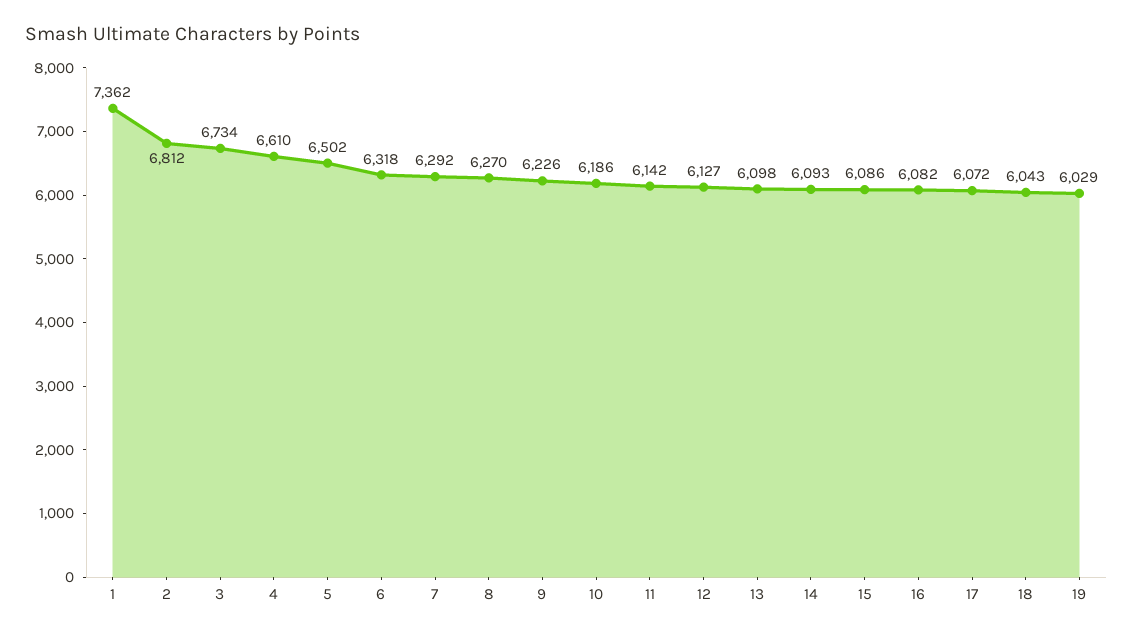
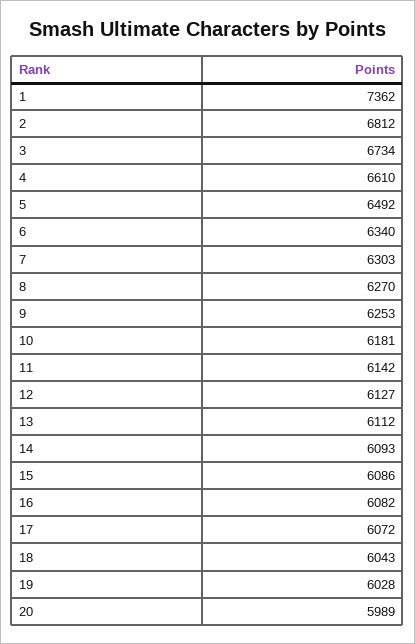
5: 6502 -> 6492
6: 6318 -> 6340
7: 6292 -> 6303
9: 6226 -> 6253
10: 6186 -> 6181
13: 6098 -> 6112
19: 6029 -> 6028
20: none -> 5989

